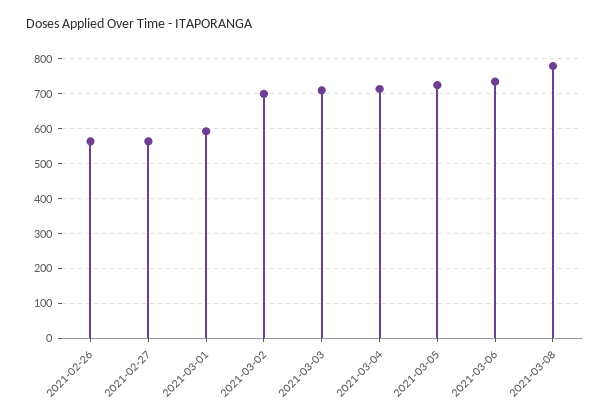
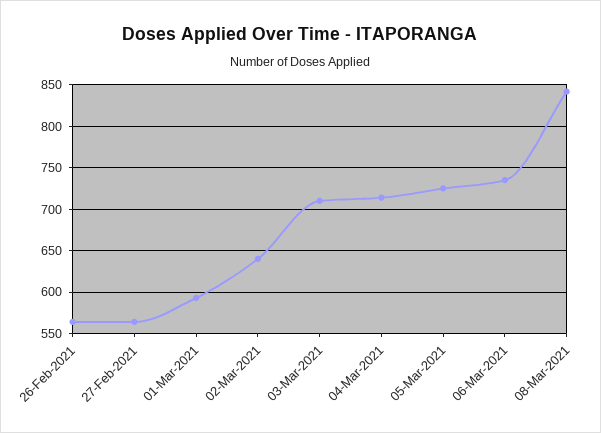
2021-03-02: 700 -> 640
2021-03-08: 780 -> 840

